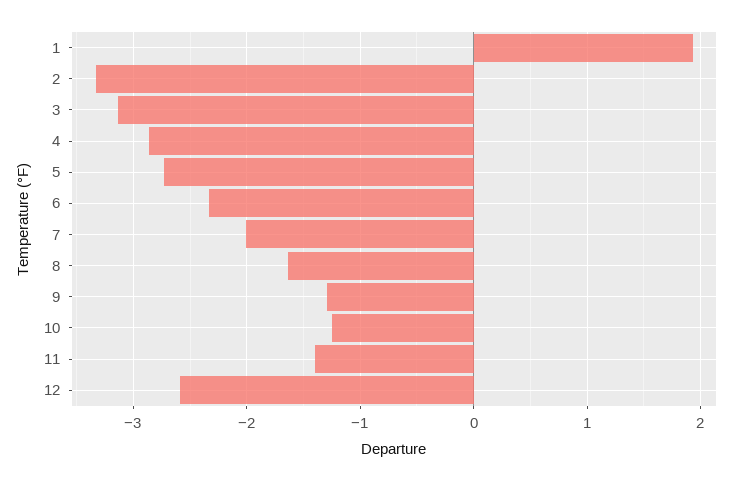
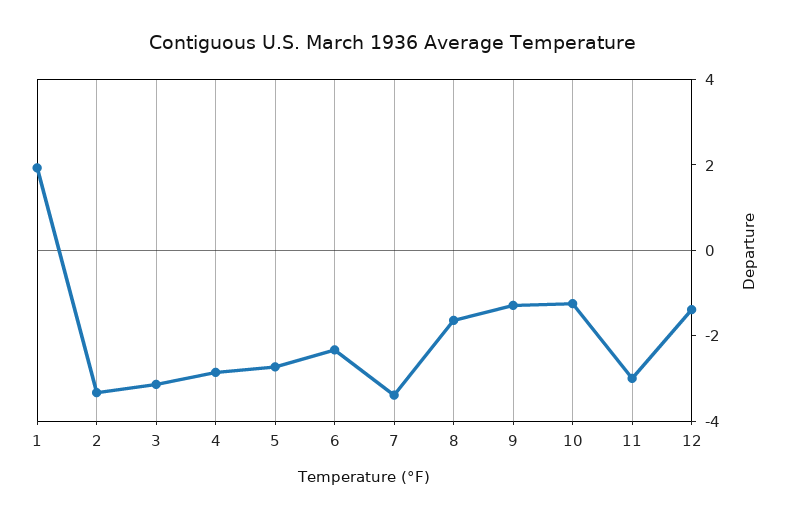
7: -2 -> -3.5
11: -1.4 -> -3
12: -2.6 -> -1.5

